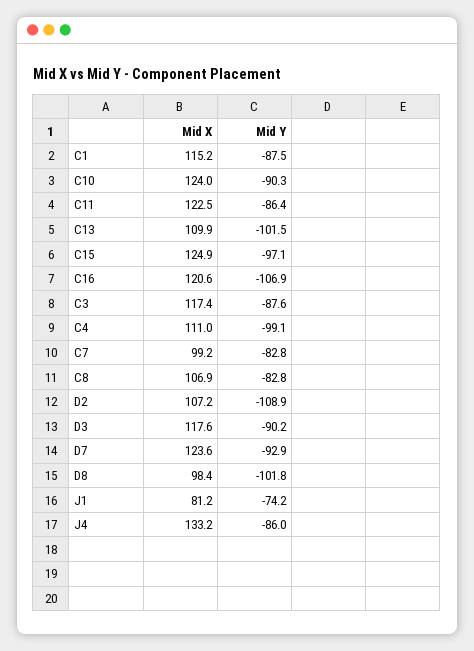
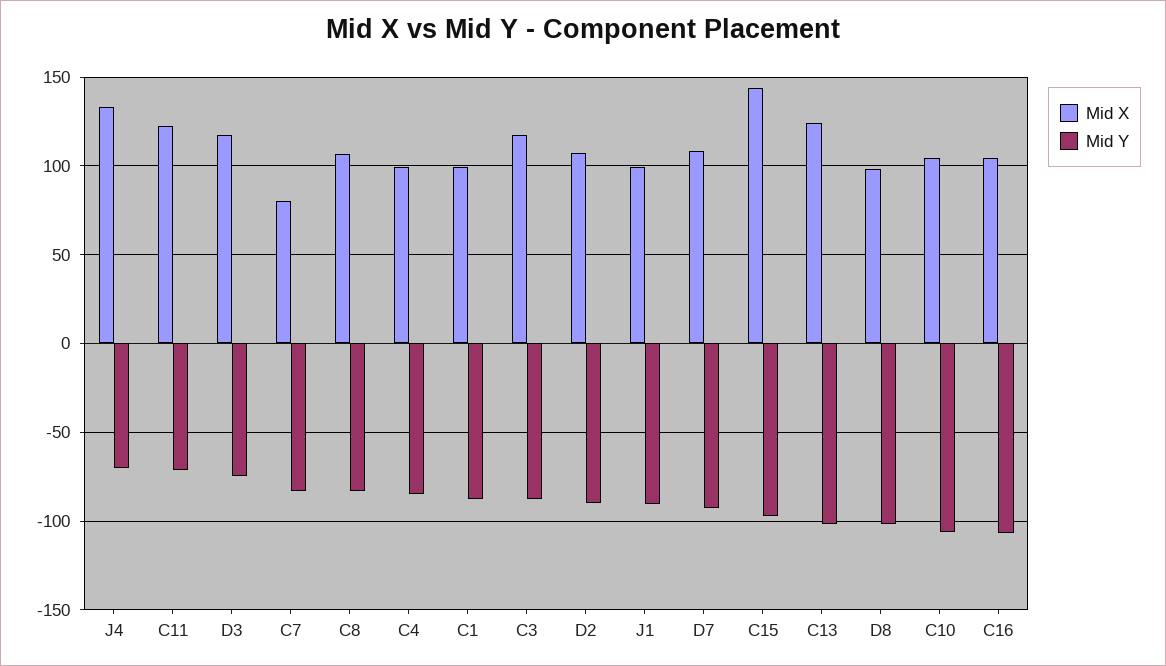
Mid X, C1: 115.2 -> 100
Mid X, C10: 124 -> 105
Mid Y, C10: -90.3 -> -105
Mid Y, C11: -86.4 -> -70
Mid X, C13: 109.9 -> 125
Mid X, C15: 124.9 -> 145
Mid X, C16: 120.6 -> 105
Mid X, C4: 111 -> 100
Mid Y, C4: -99.1 -> -85
Mid X, C7: 99.2 -> 80
Mid Y, D2: -108.9 -> -90
Mid Y, D3: -90.2 -> -75
Mid X, D7: 123.6 -> 110
Mid X, J1: 81.2 -> 100
Mid Y, J1: -74.2 -> -90
Mid Y, J4: -86 -> -70

